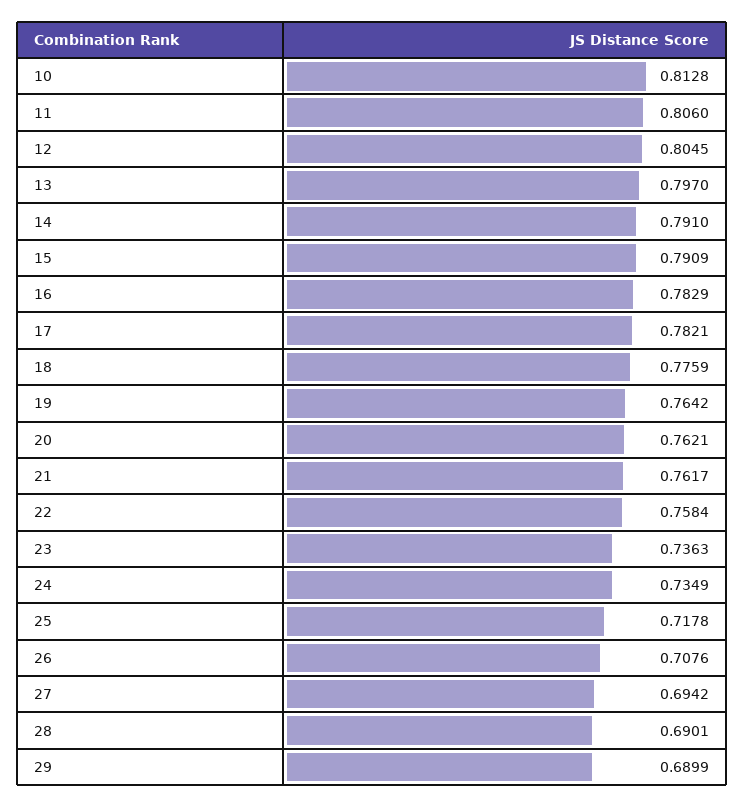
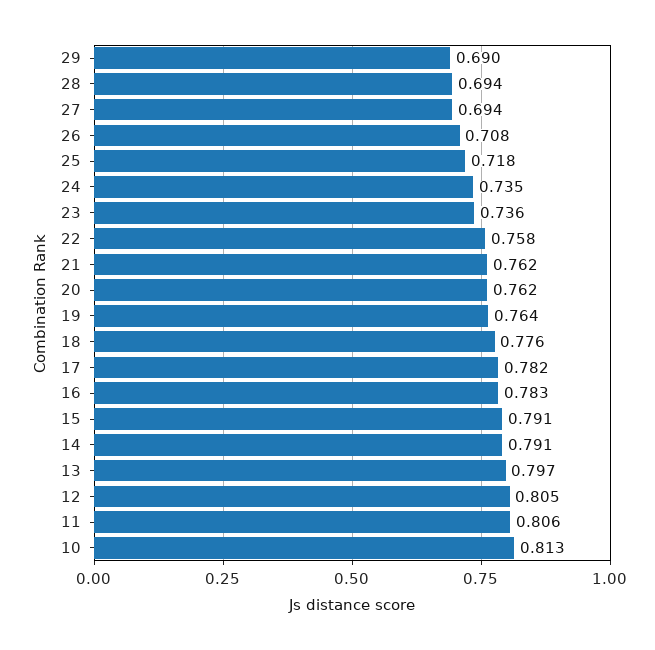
28: 0.6901 -> 0.694

